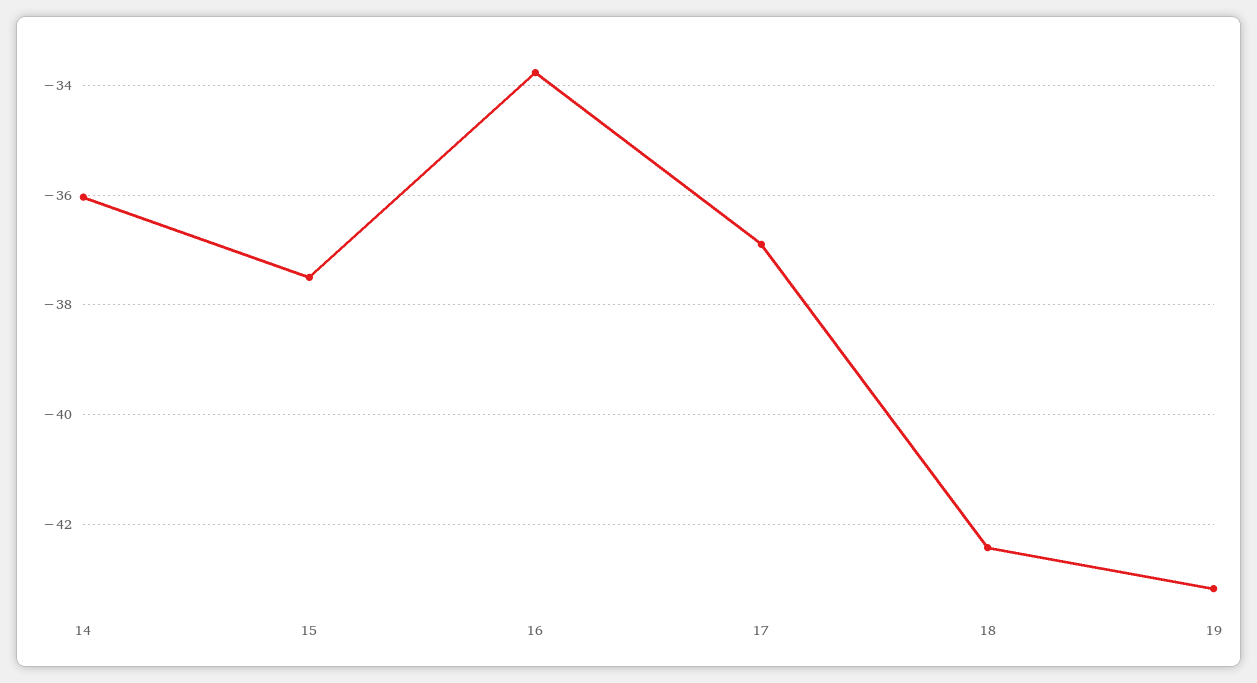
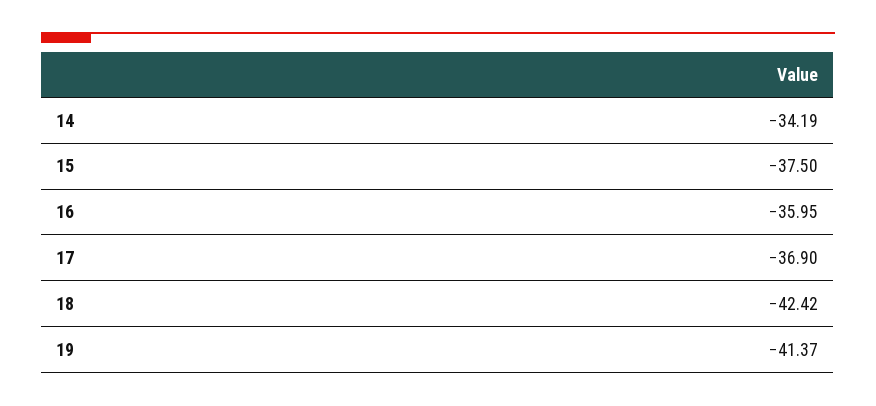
14: -36 -> -34.19
16: -33.8 -> -35.95
19: -43.2 -> -41.37

